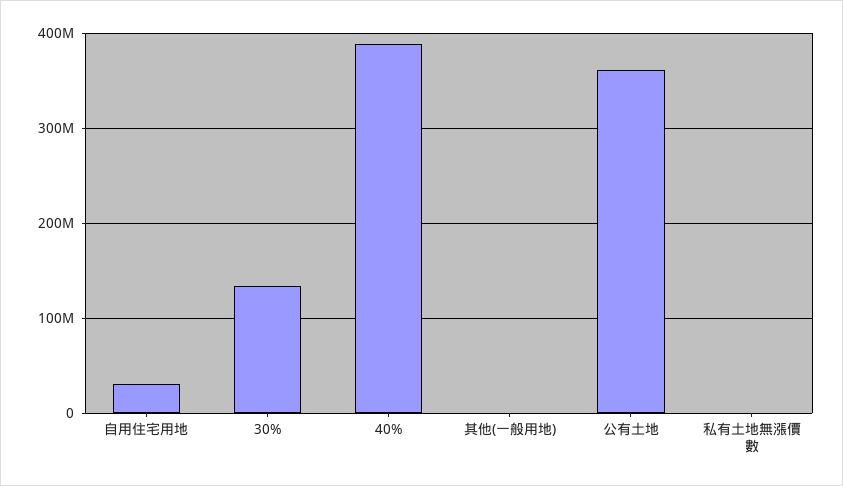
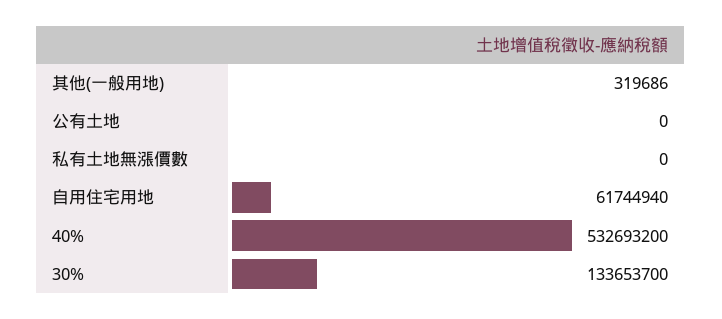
自用住宅用地: 30000000 -> 61744940
40%: 390000000 -> 532693200
公有土地: 360000000 -> 0

